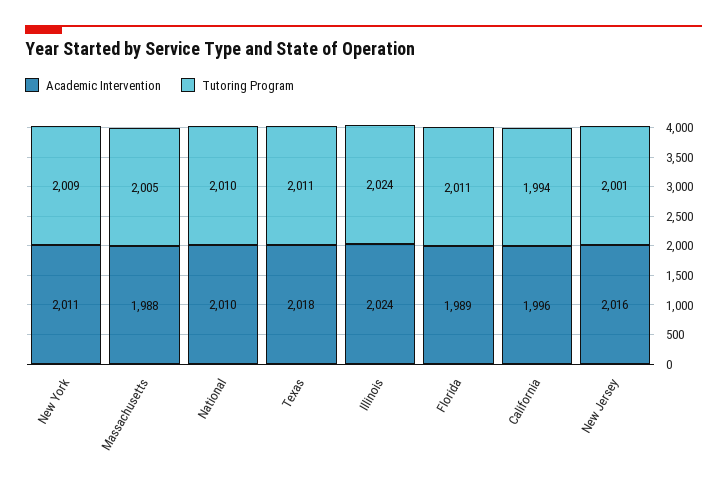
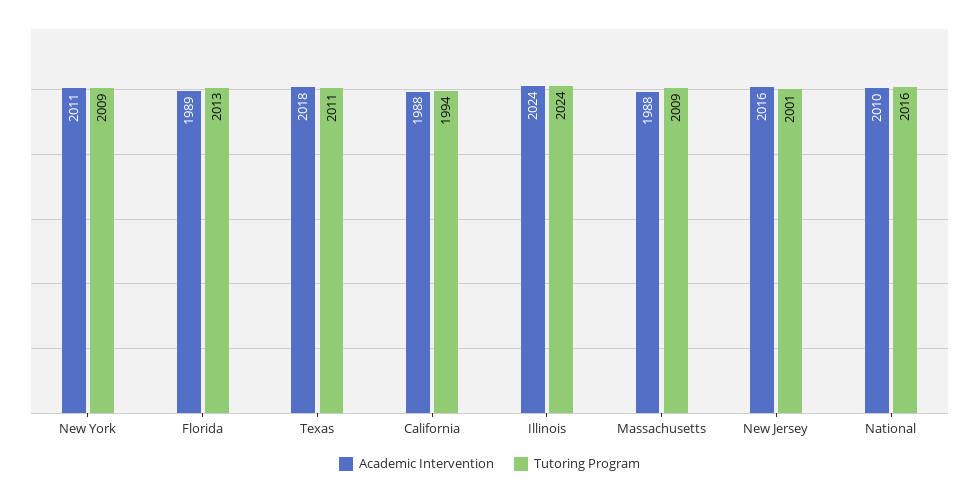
Tutoring Program, Massachusetts: 2005 -> 2009
Tutoring Program, National: 2010 -> 2016
Tutoring Program, Florida: 2011 -> 2013
Academic Intervention, California: 1996 -> 1988

